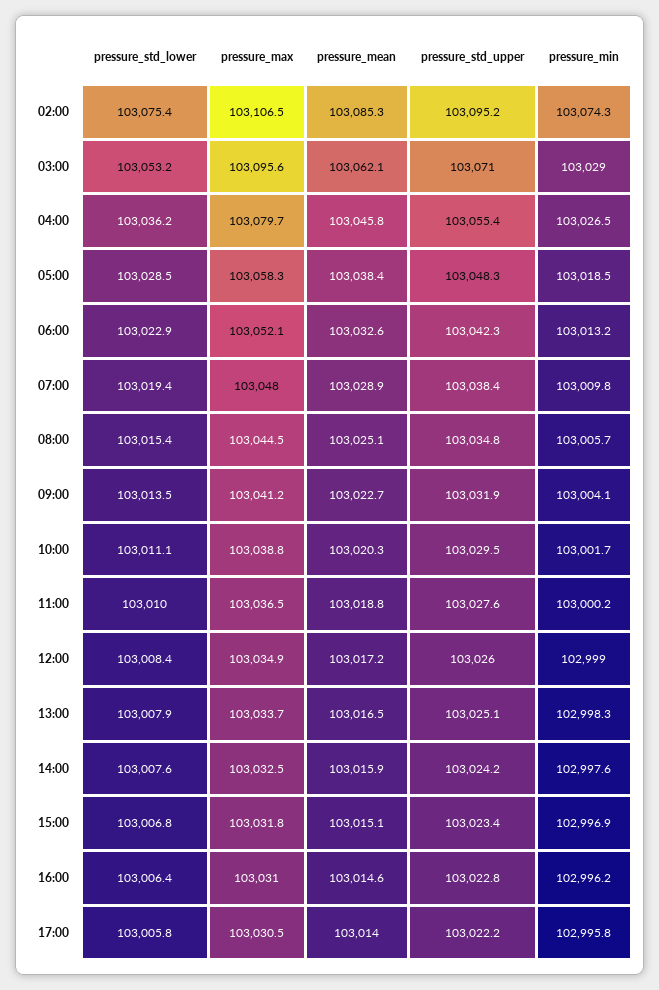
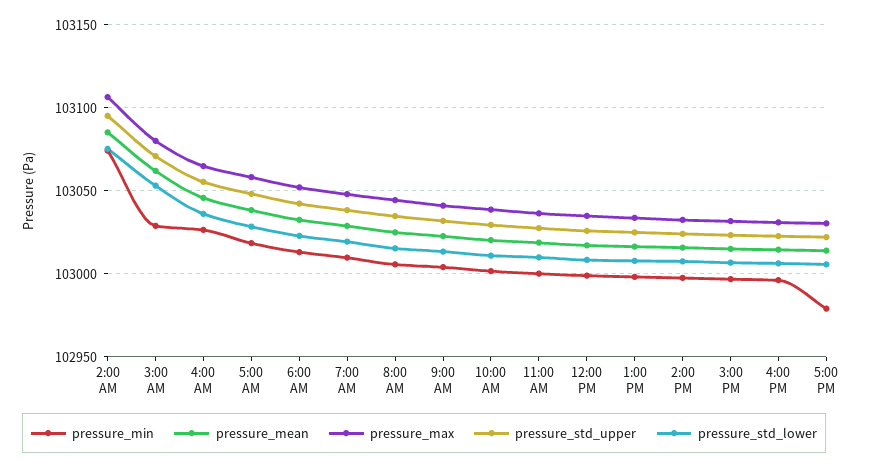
pressure_max, 03:00: 103095.6 -> 103080
pressure_max, 04:00: 103079.7 -> 103065
pressure_min, 17:00: 102995.8 -> 102980

